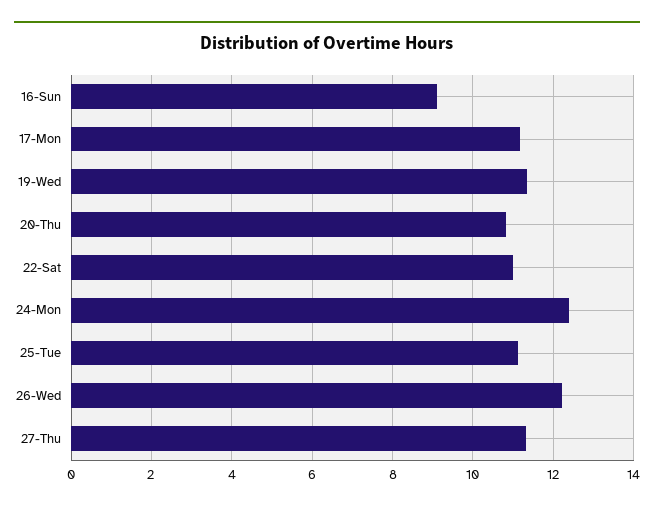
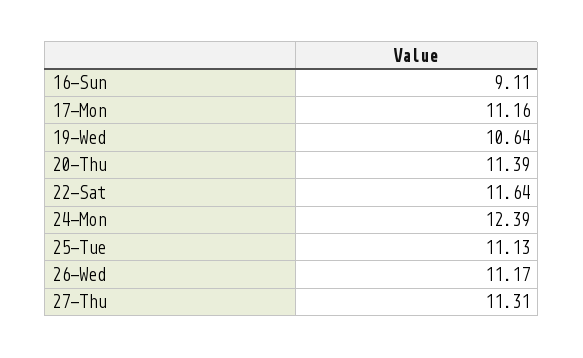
19-Wed: 11.4 -> 10.64
20-Thu: 10.8 -> 11.39
22-Sat: 11 -> 11.64
26-Wed: 12.2 -> 11.17

